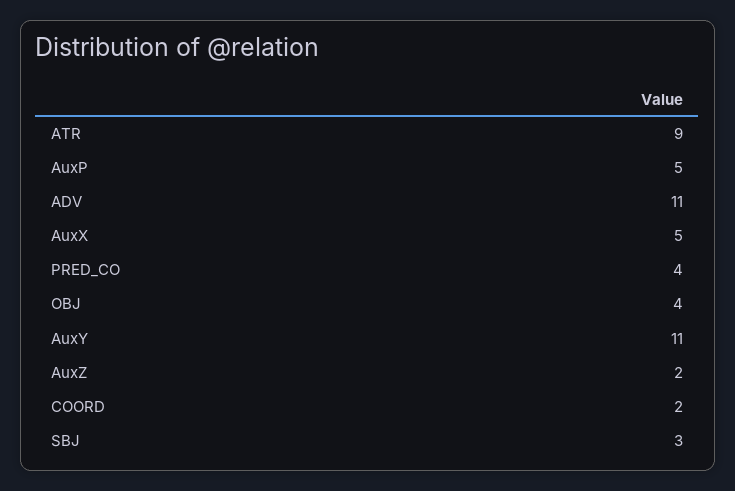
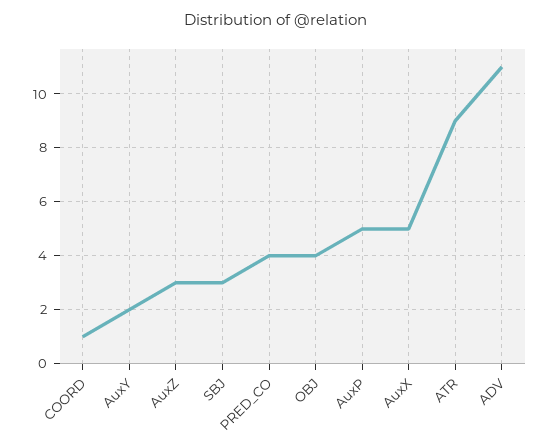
AuxY: 11 -> 2
AuxZ: 2 -> 3
COORD: 2 -> 1

